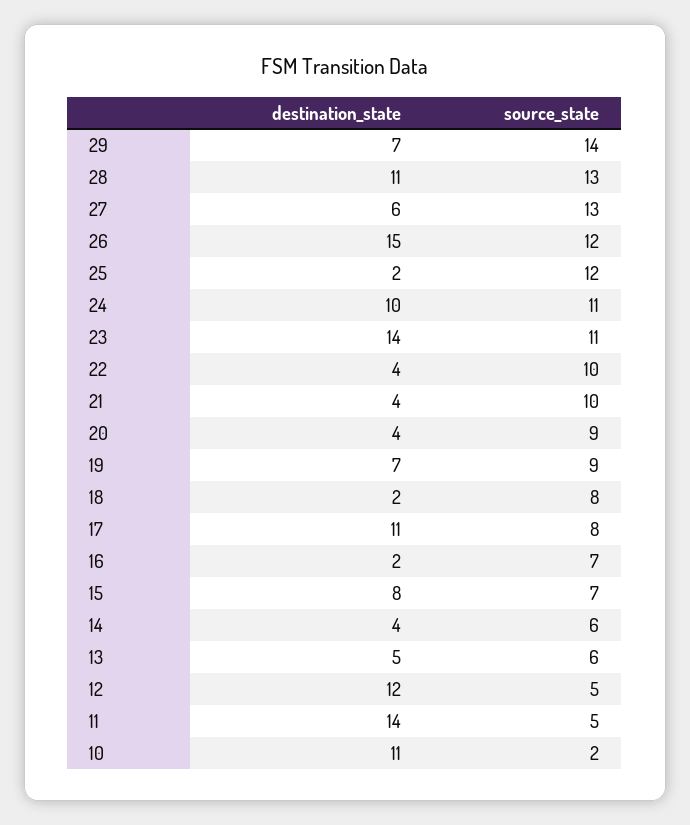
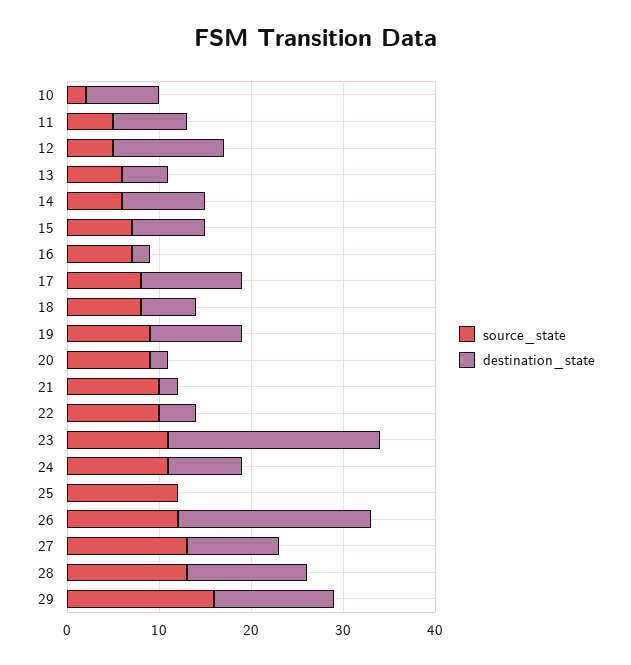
destination_state, 29: 7 -> 13
source_state, 29: 14 -> 16
destination_state, 28: 11 -> 13
destination_state, 27: 6 -> 10
destination_state, 26: 15 -> 21
destination_state, 25: 2 -> 0
destination_state, 24: 10 -> 8
destination_state, 23: 14 -> 23
destination_state, 21: 4 -> 2
destination_state, 20: 4 -> 2
destination_state, 19: 7 -> 10
destination_state, 18: 2 -> 6
destination_state, 14: 4 -> 9
destination_state, 11: 14 -> 8
destination_state, 10: 11 -> 8

